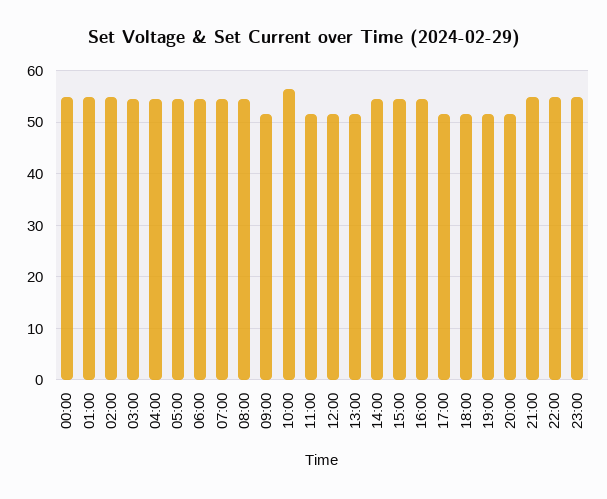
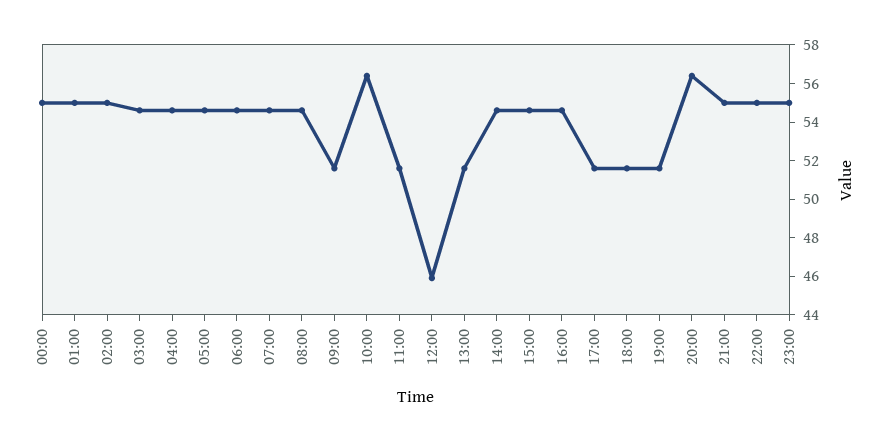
12:00: 52 -> 46
20:00: 52 -> 56.5

